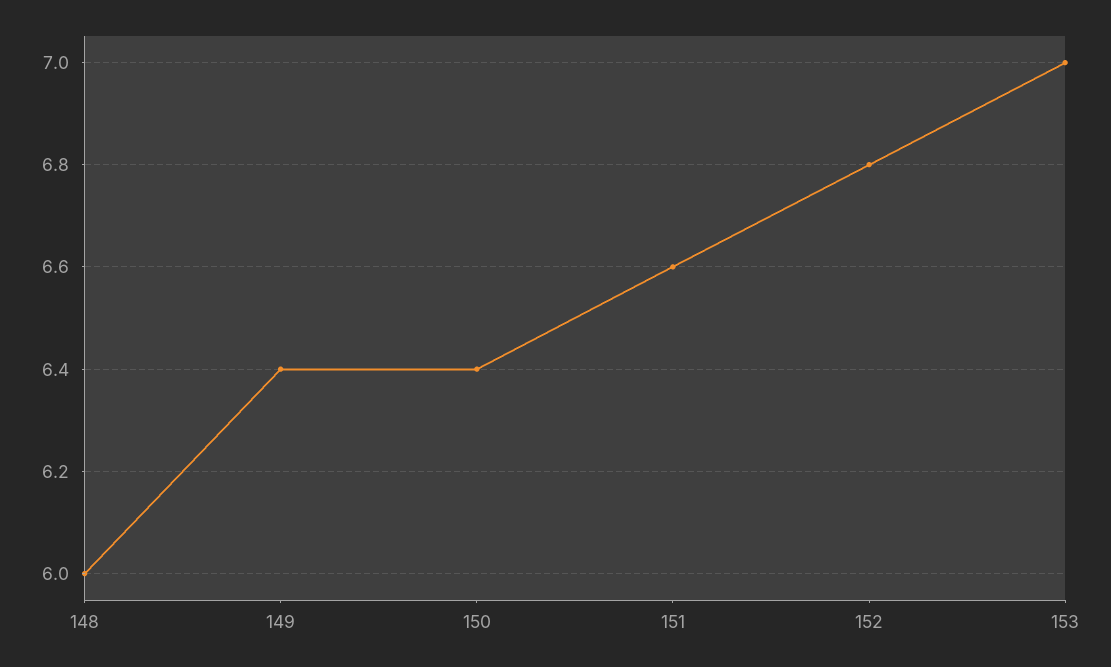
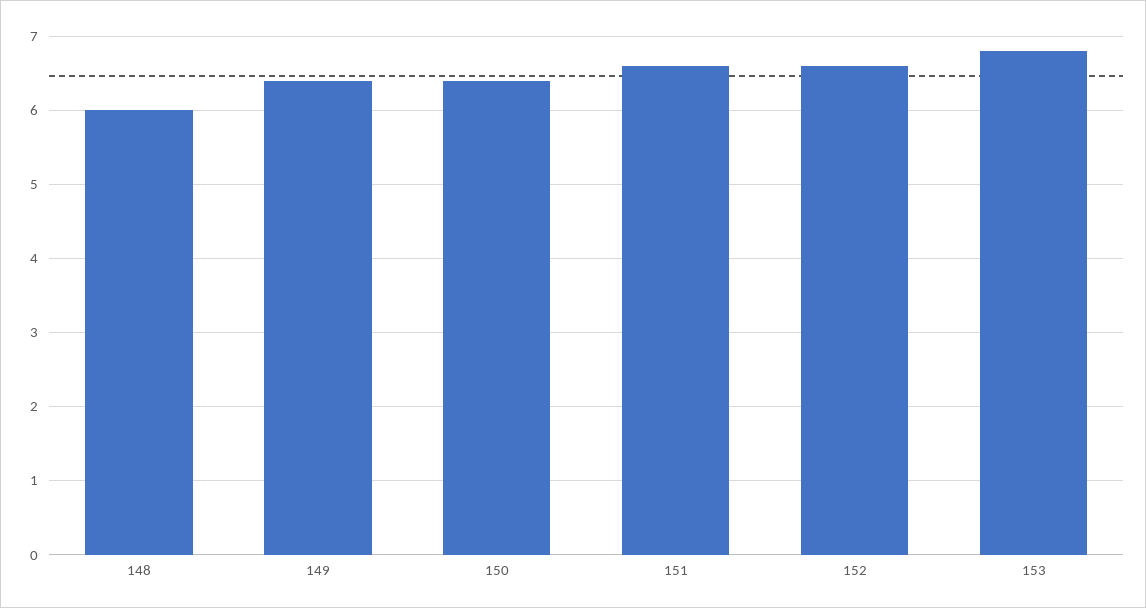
152: 6.8 -> 6.6
153: 7 -> 6.8

